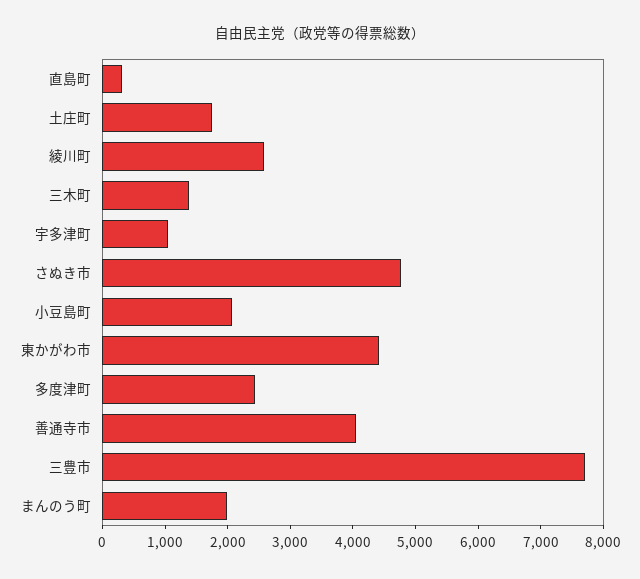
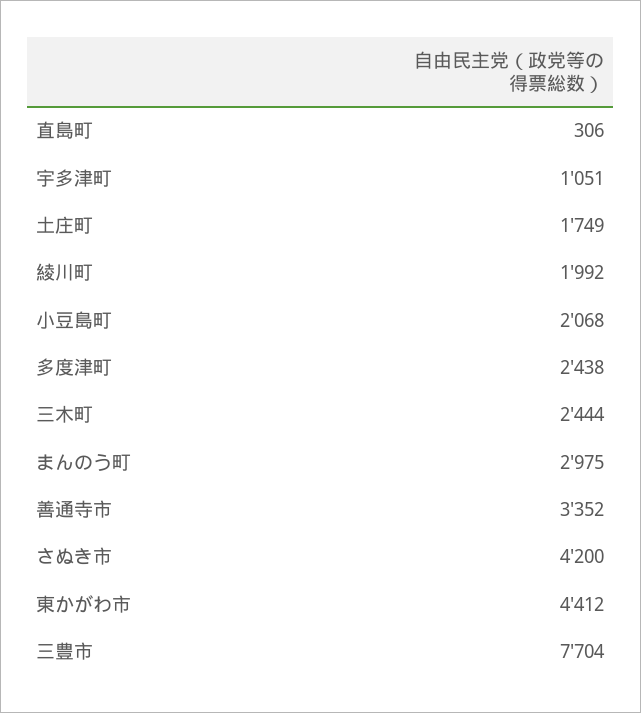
綾川町: 2600 -> 1992
三木町: 1400 -> 2444
さぬき市: 4800 -> 4200
善通寺市: 4000 -> 3352
まんのう町: 2000 -> 2975

